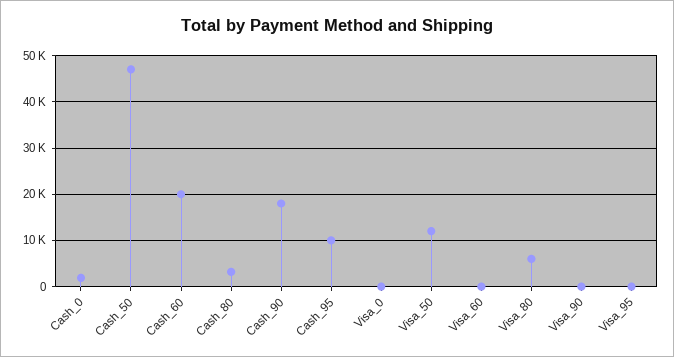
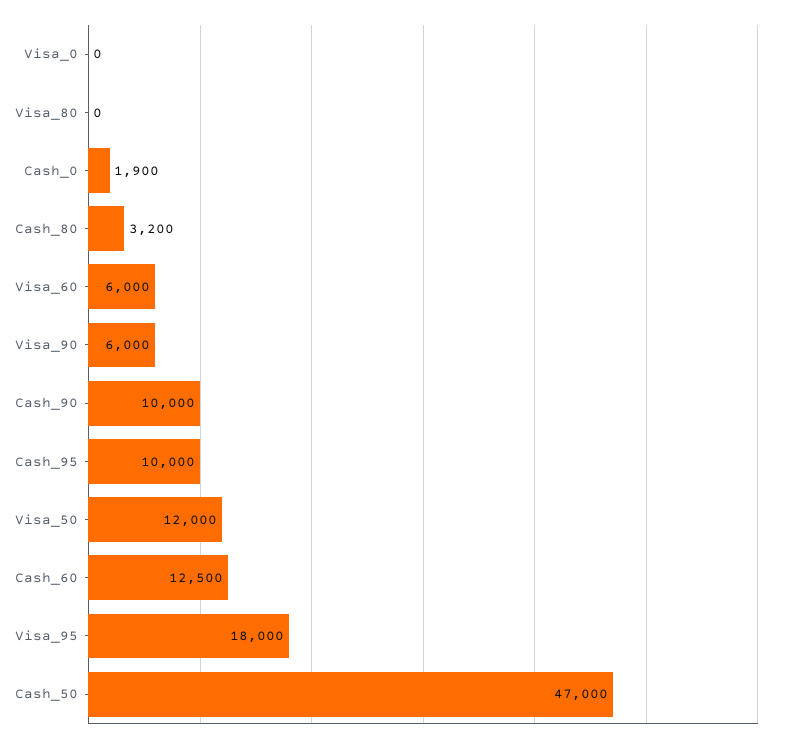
Cash_60: 20000 -> 12500
Cash_90: 18000 -> 10000
Visa_60: 0 -> 6000
Visa_80: 6000 -> 0
Visa_90: 0 -> 6000
Visa_95: 0 -> 18000

